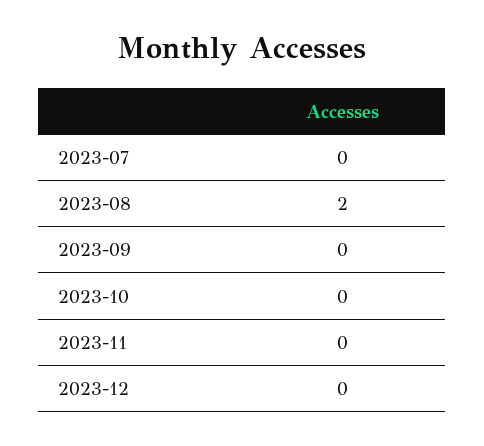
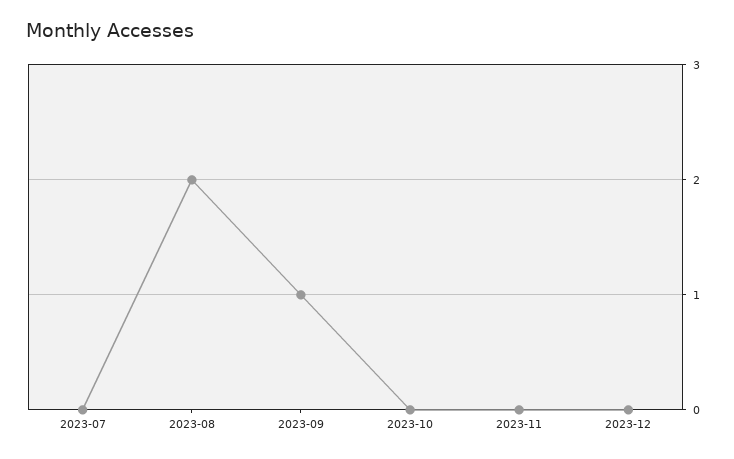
2023-09: 0 -> 1

